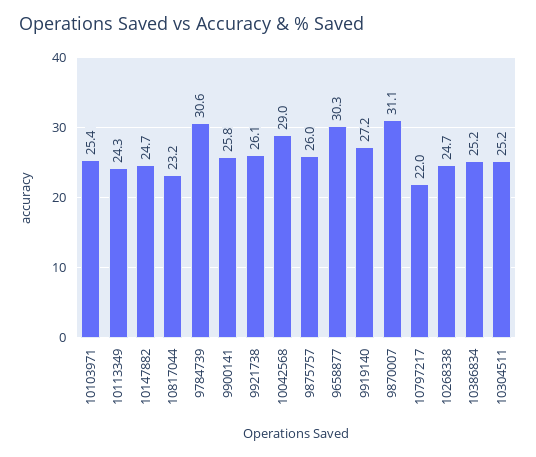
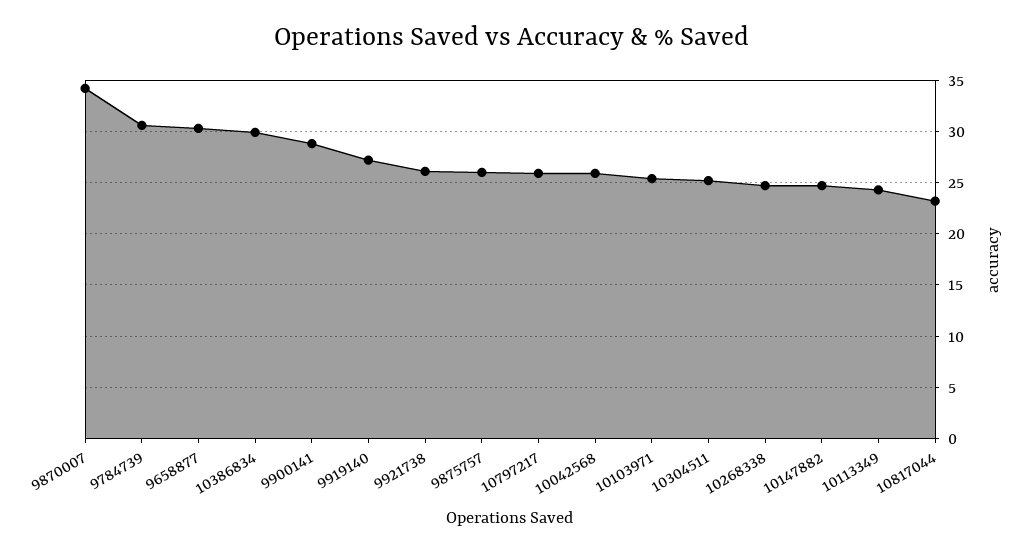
9900141: 25.8 -> 29
10042568: 29 -> 26
9870007: 31.1 -> 34
10797217: 22 -> 26
10386834: 25.2 -> 30

